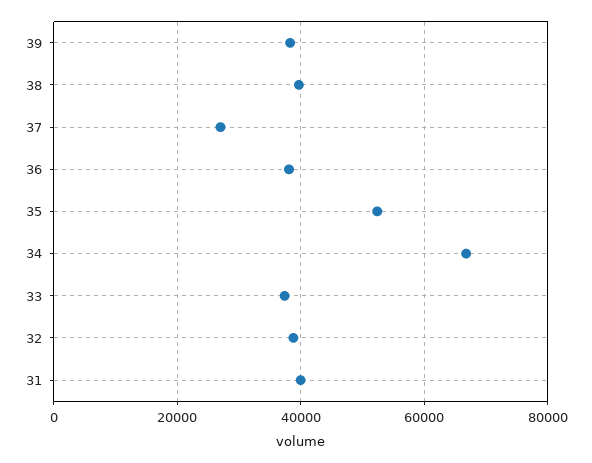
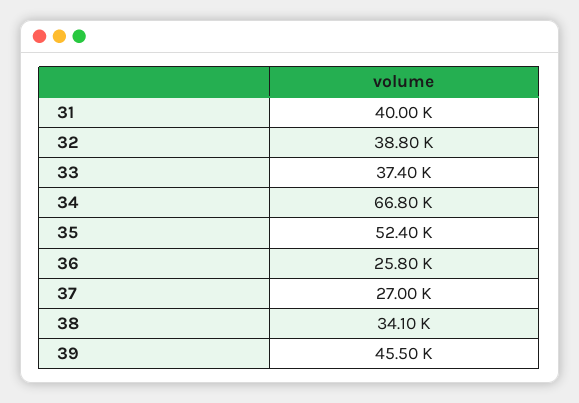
39: 38000 -> 45500
38: 40000 -> 34100
36: 38000 -> 25800

